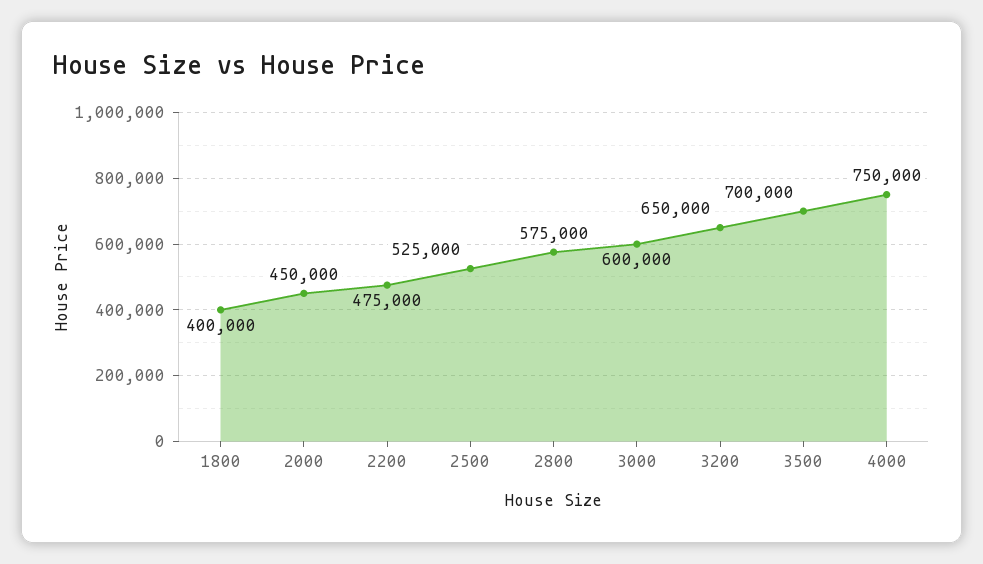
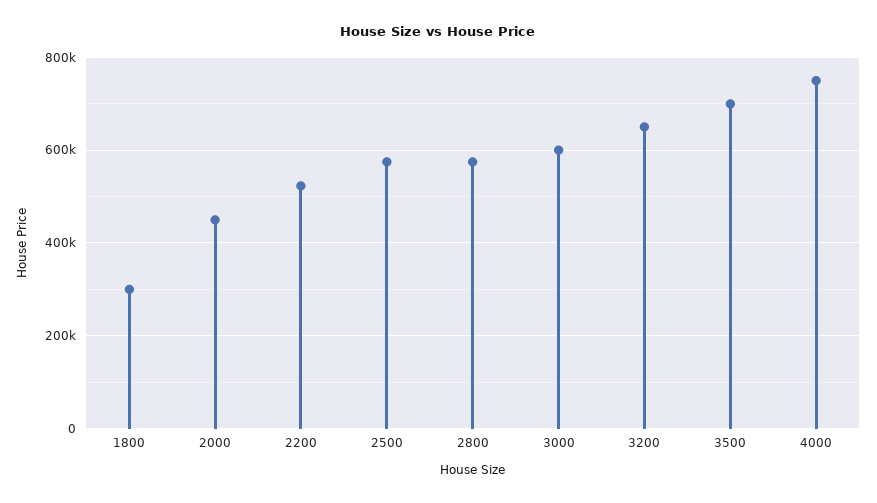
1800: 400000 -> 300000
2200: 475000 -> 520000
2500: 525000 -> 580000

